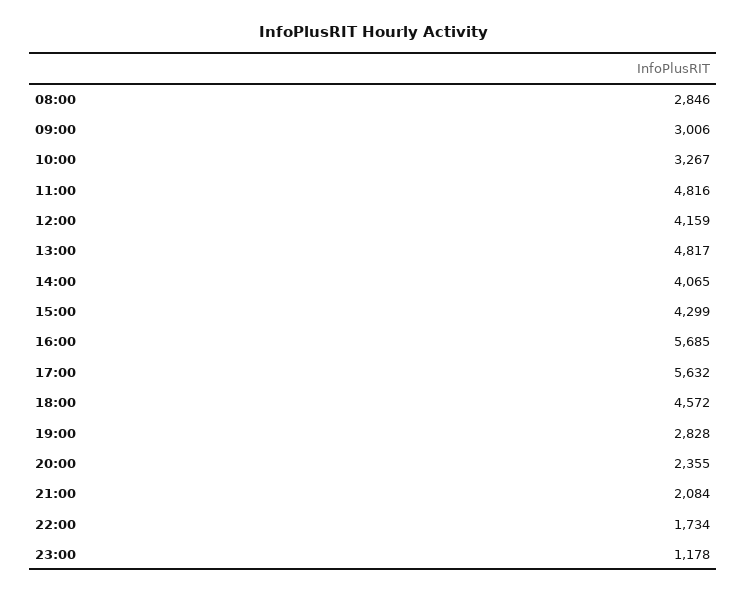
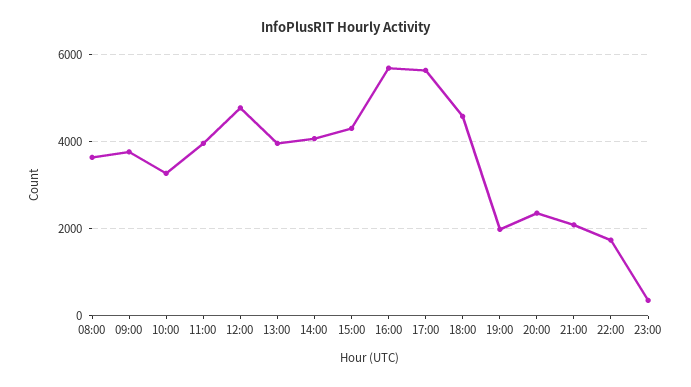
08:00: 2846 -> 3600
09:00: 3006 -> 3800
11:00: 4816 -> 4000
12:00: 4159 -> 4800
13:00: 4817 -> 4000
19:00: 2828 -> 2000
23:00: 1178 -> 400

